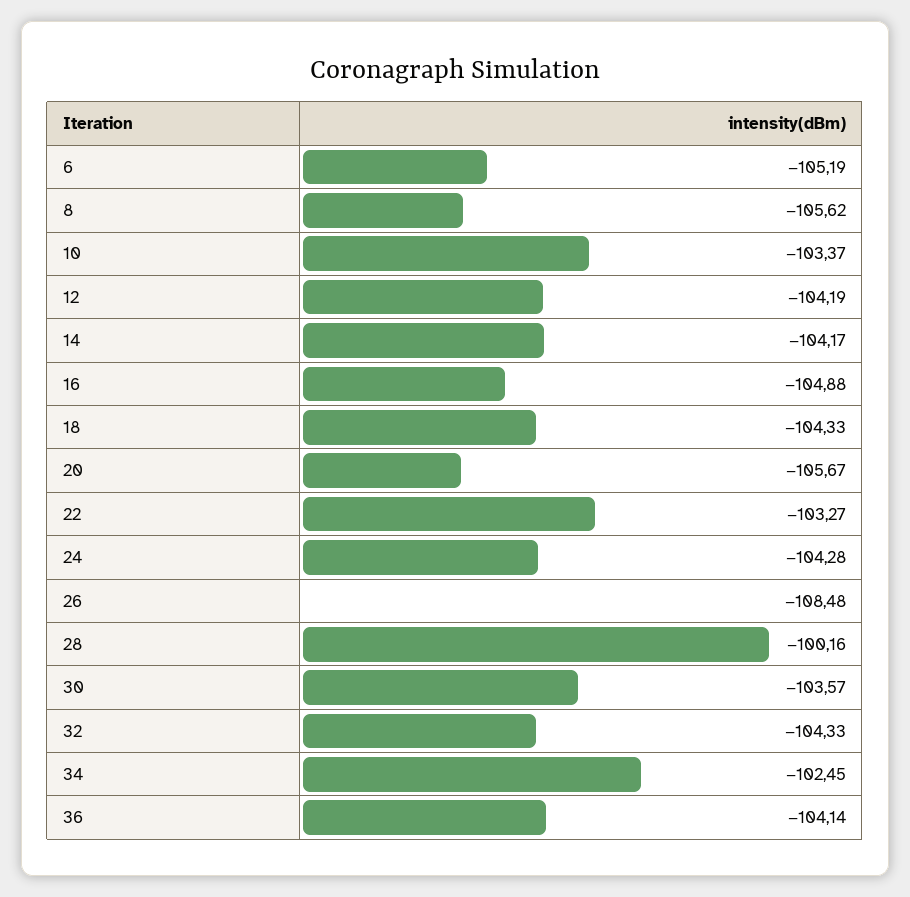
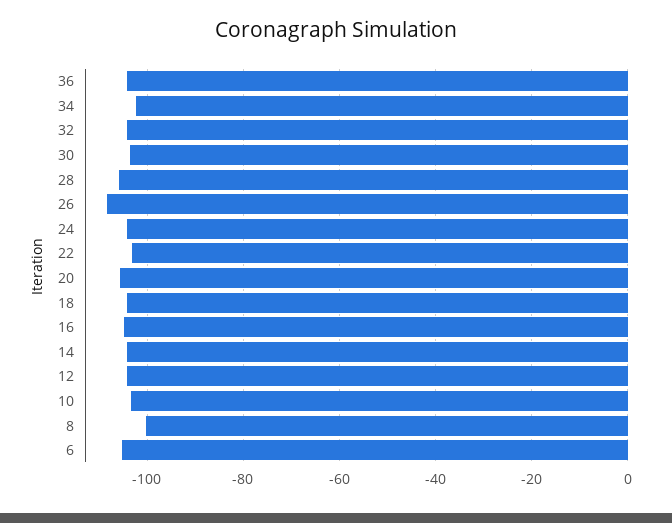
8: -105.62 -> -100
28: -100.16 -> -106

